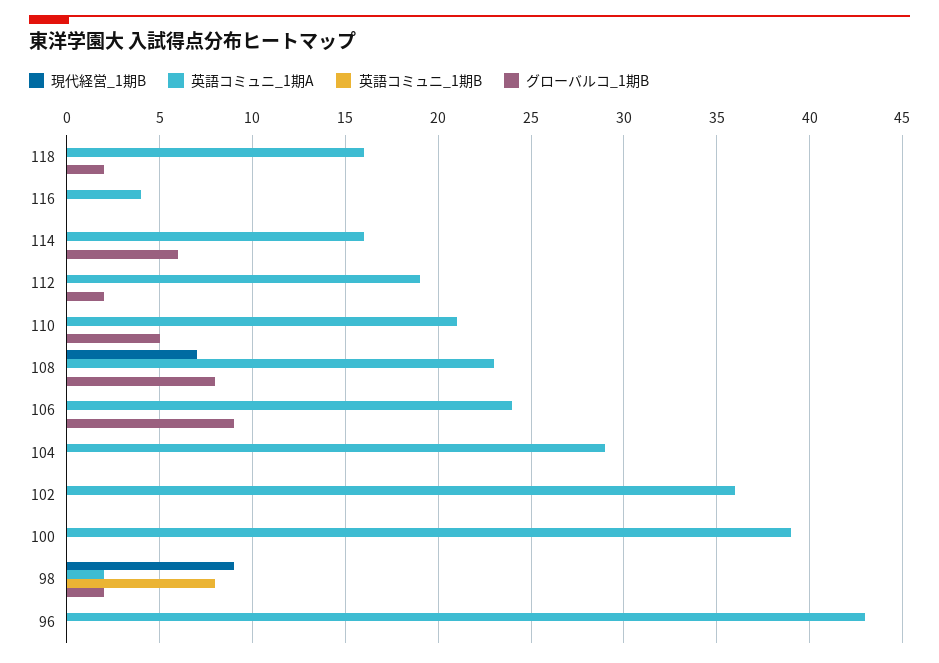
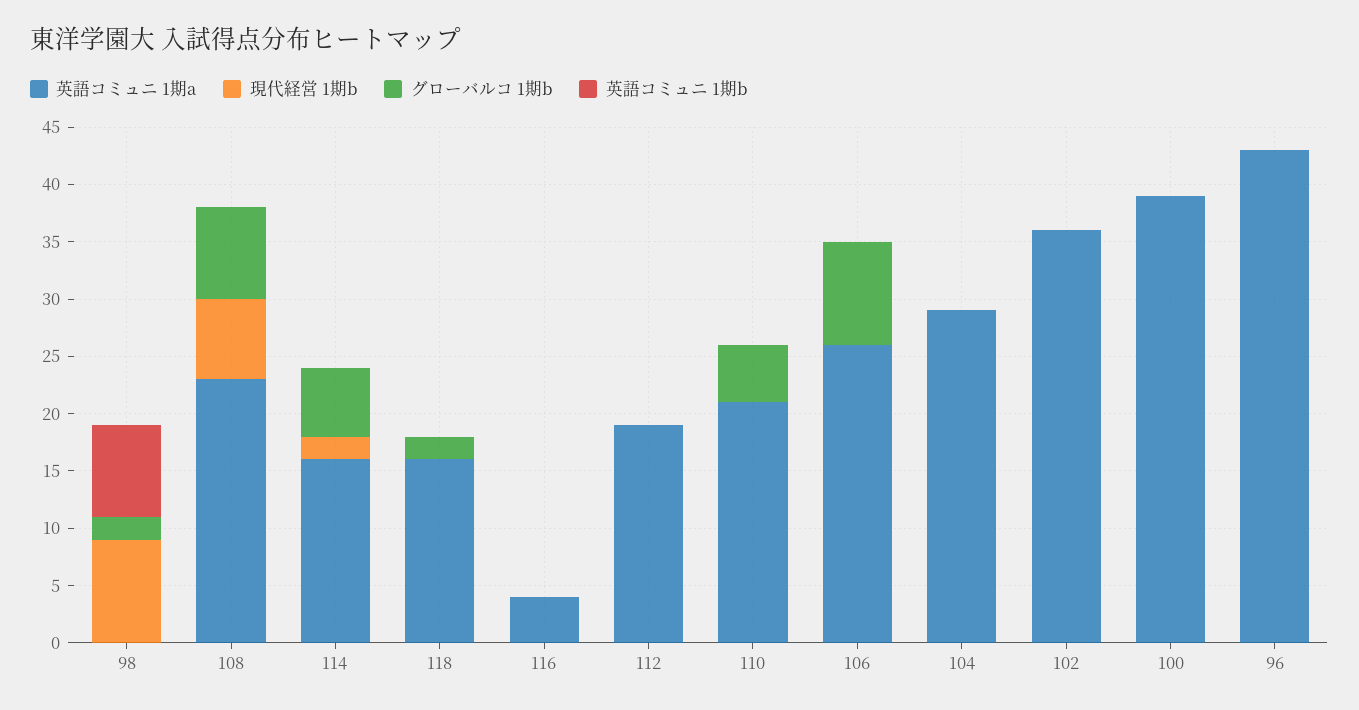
現代経営_1期B, 114: 0 -> 2
グローバルコ_1期B, 112: 2 -> 0
英語コミュニ_1期A, 106: 24 -> 26
英語コミュニ_1期A, 98: 2 -> 0

